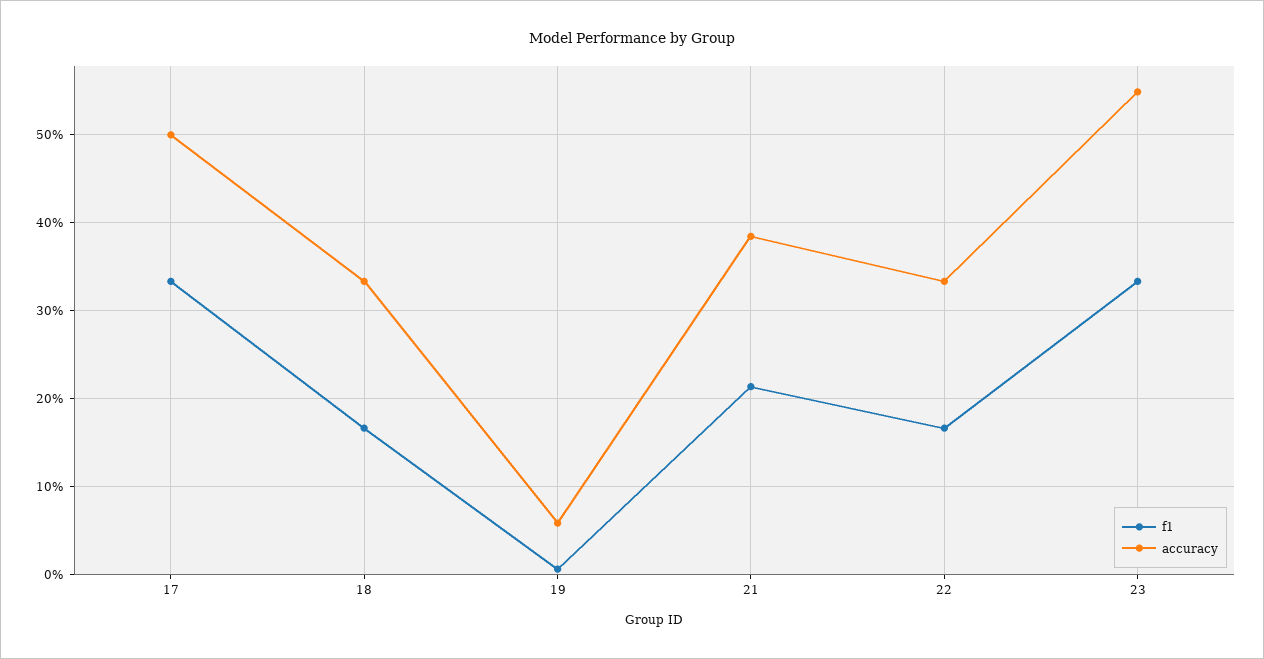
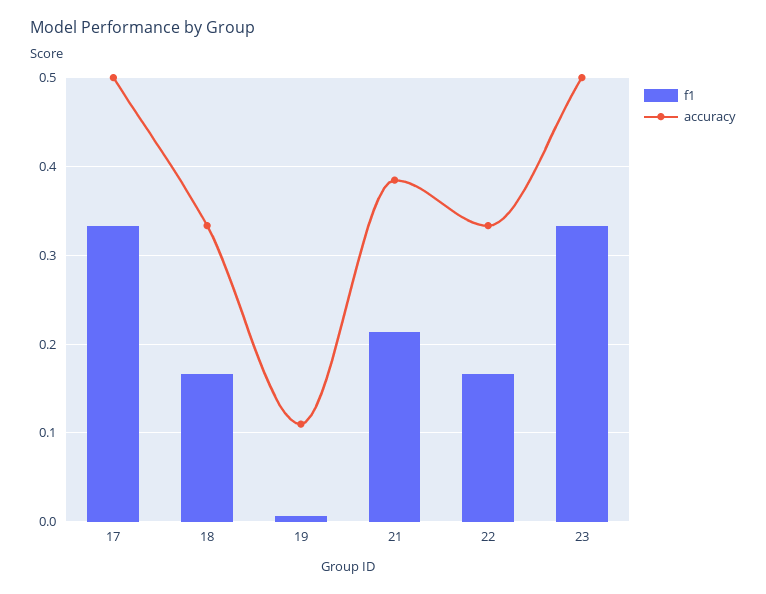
accuracy, 19: 0.06 -> 0.11
accuracy, 23: 0.55 -> 0.5

